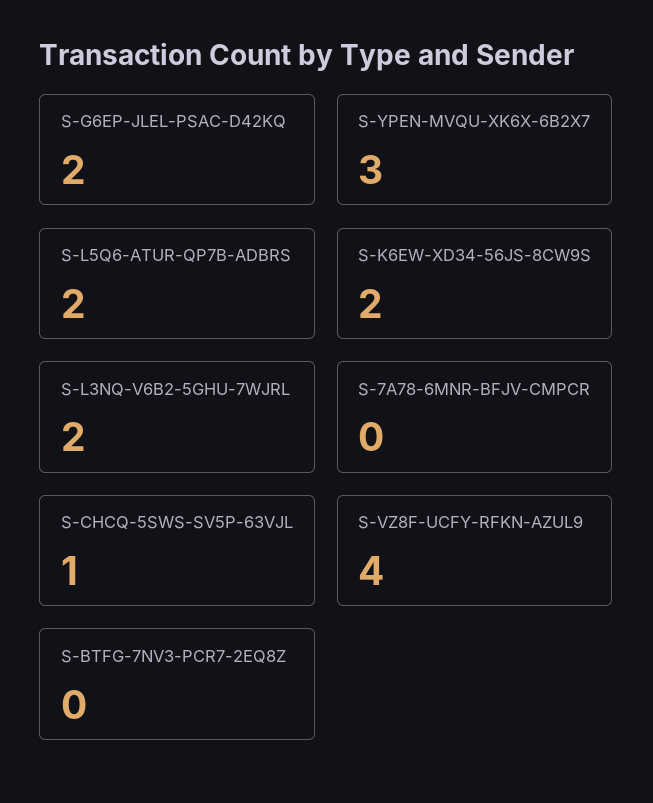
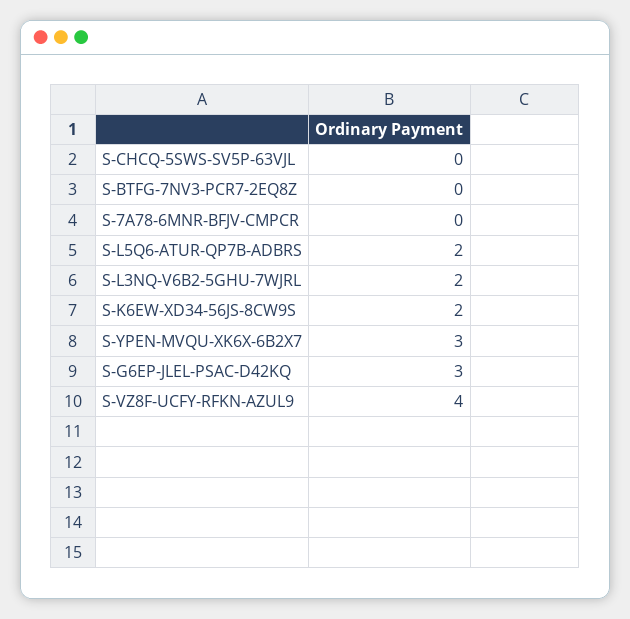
S-G6EP-JLEL-PSAC-D42KQ: 2 -> 3
S-CHCQ-5SWS-SV5P-63VJL: 1 -> 0

